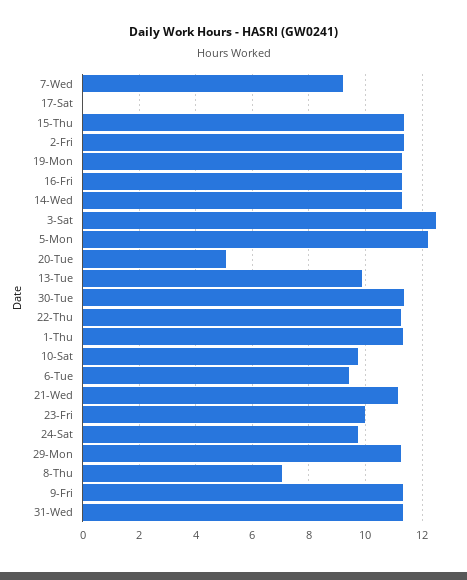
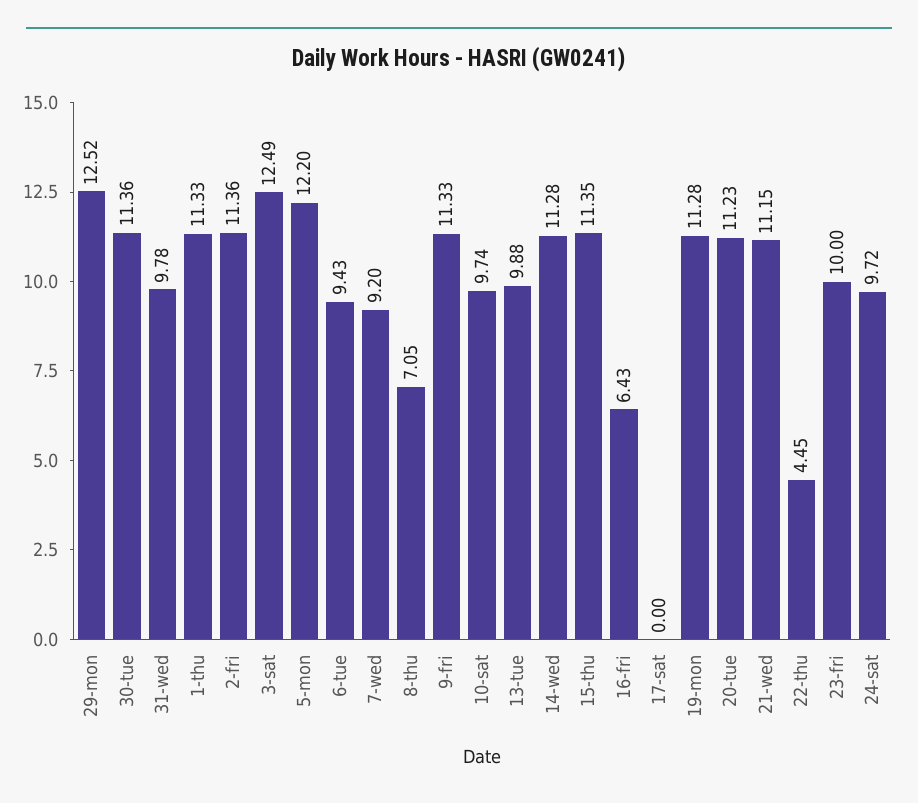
16-Fri: 11.25 -> 6.43
20-Tue: 5 -> 11.23
22-Thu: 11.25 -> 4.45
29-Mon: 11.25 -> 12.52
31-Wed: 11.25 -> 9.78

